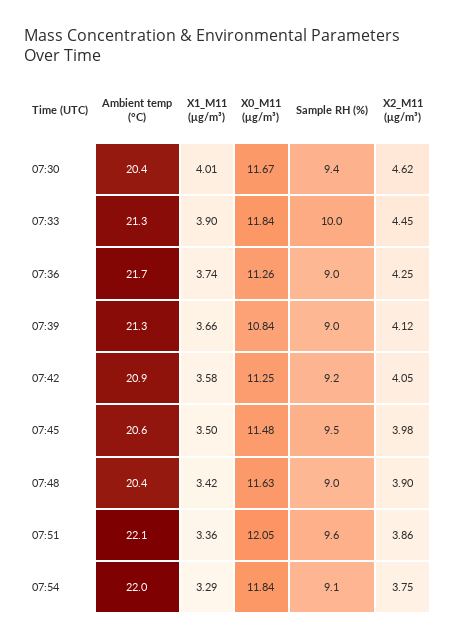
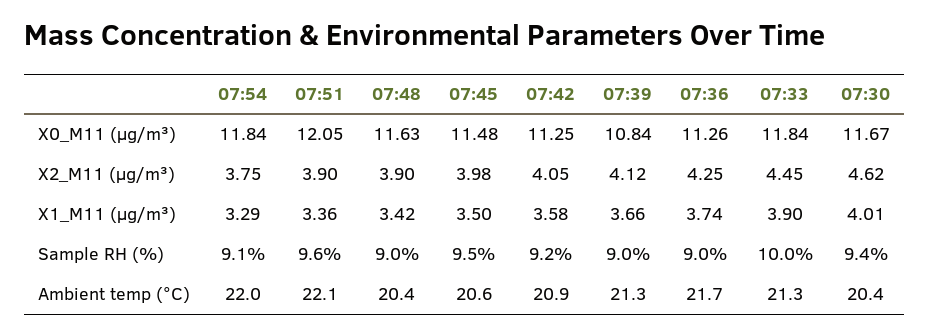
X2_M11 (μg/m³), 07:51: 3.86 -> 3.9

